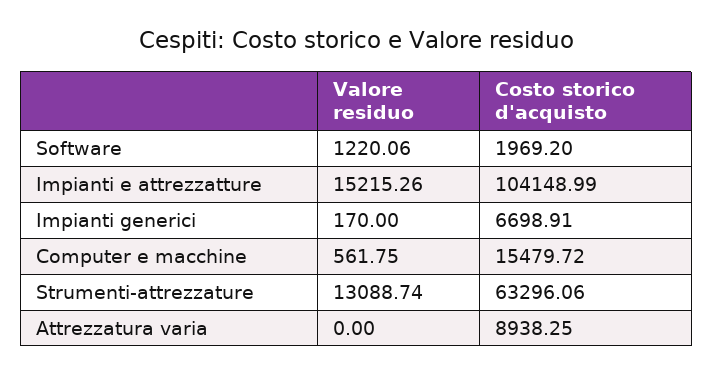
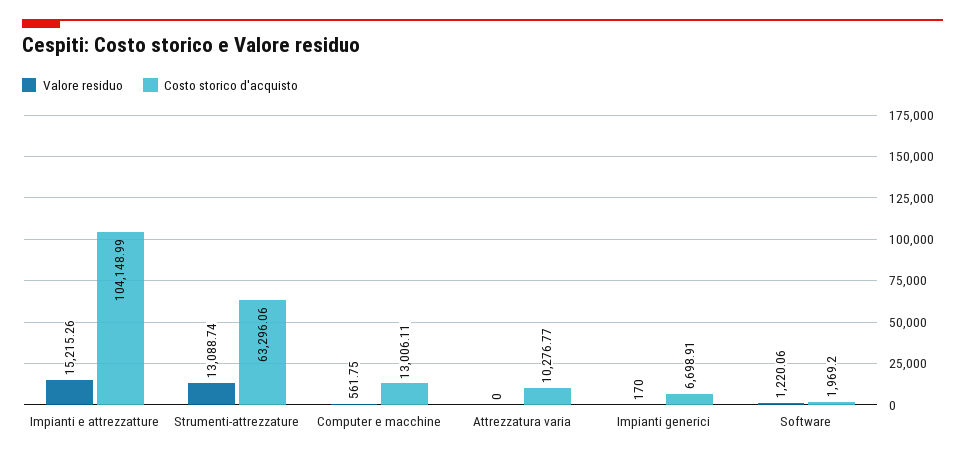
Costo storico d'acquisto, Computer e macchine: 15479.72 -> 13006.11
Costo storico d'acquisto, Attrezzatura varia: 8938.25 -> 10276.77

